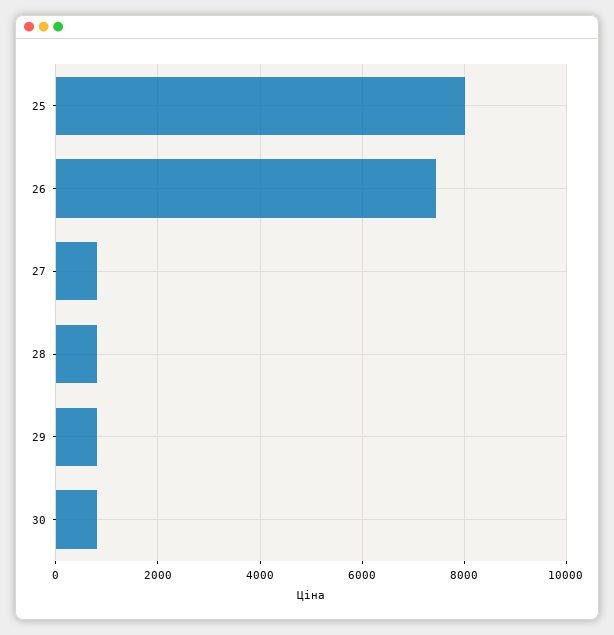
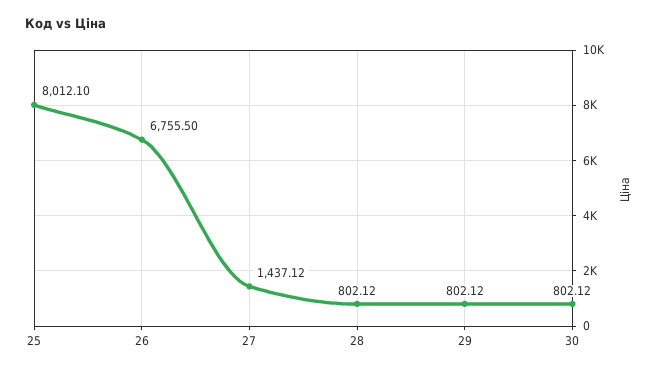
26: 7400 -> 6755.5
27: 800 -> 1437.12

